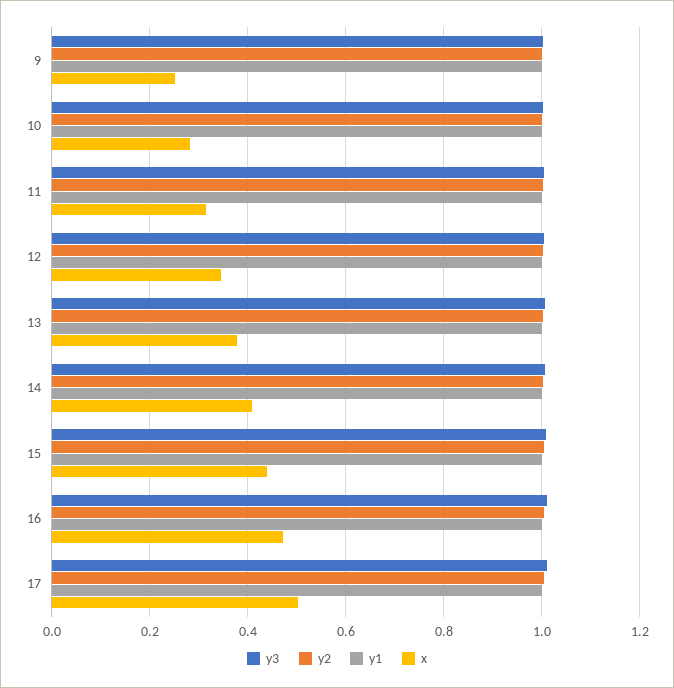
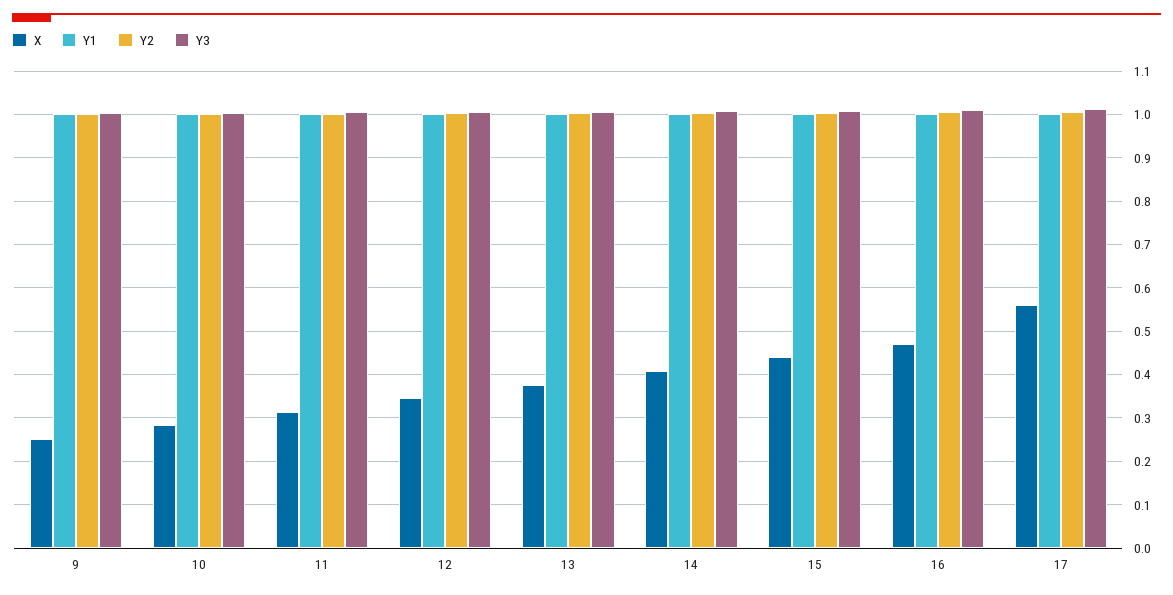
x, 17: 0.5 -> 0.56

